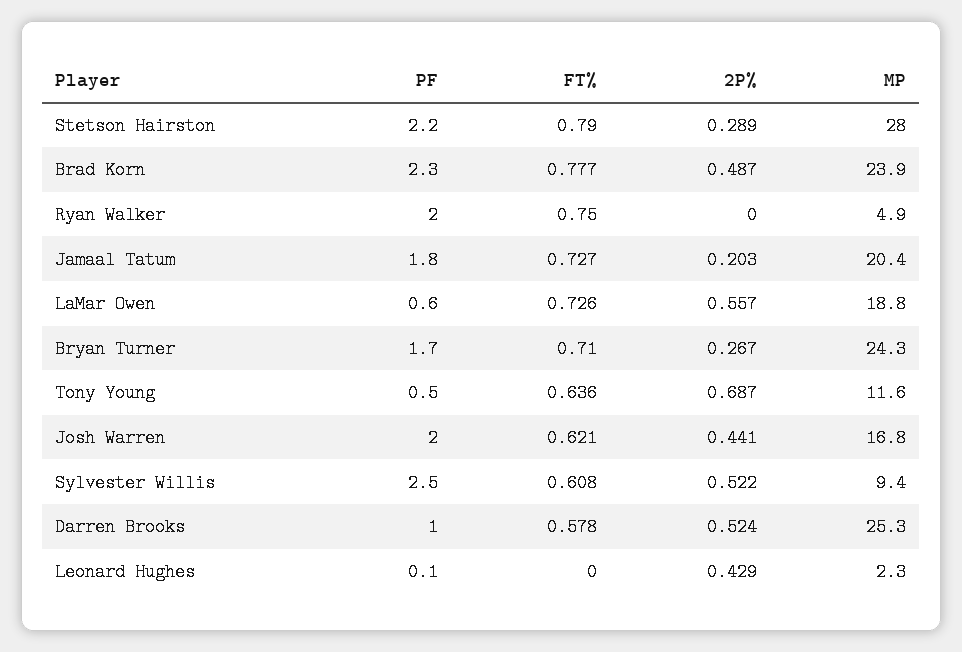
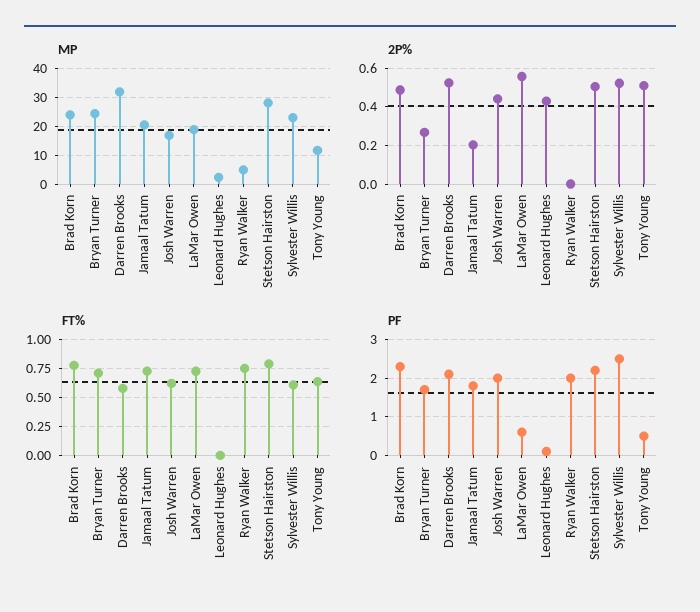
2P%, Stetson Hairston: 0.289 -> 0.5
2P%, Tony Young: 0.687 -> 0.5
MP, Sylvester Willis: 9.4 -> 22.5
PF, Darren Brooks: 1 -> 2
MP, Darren Brooks: 25.3 -> 32.5

